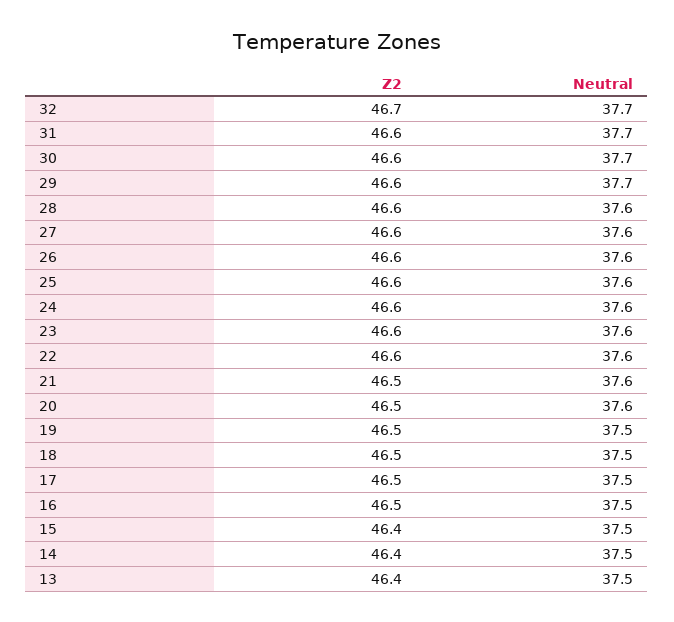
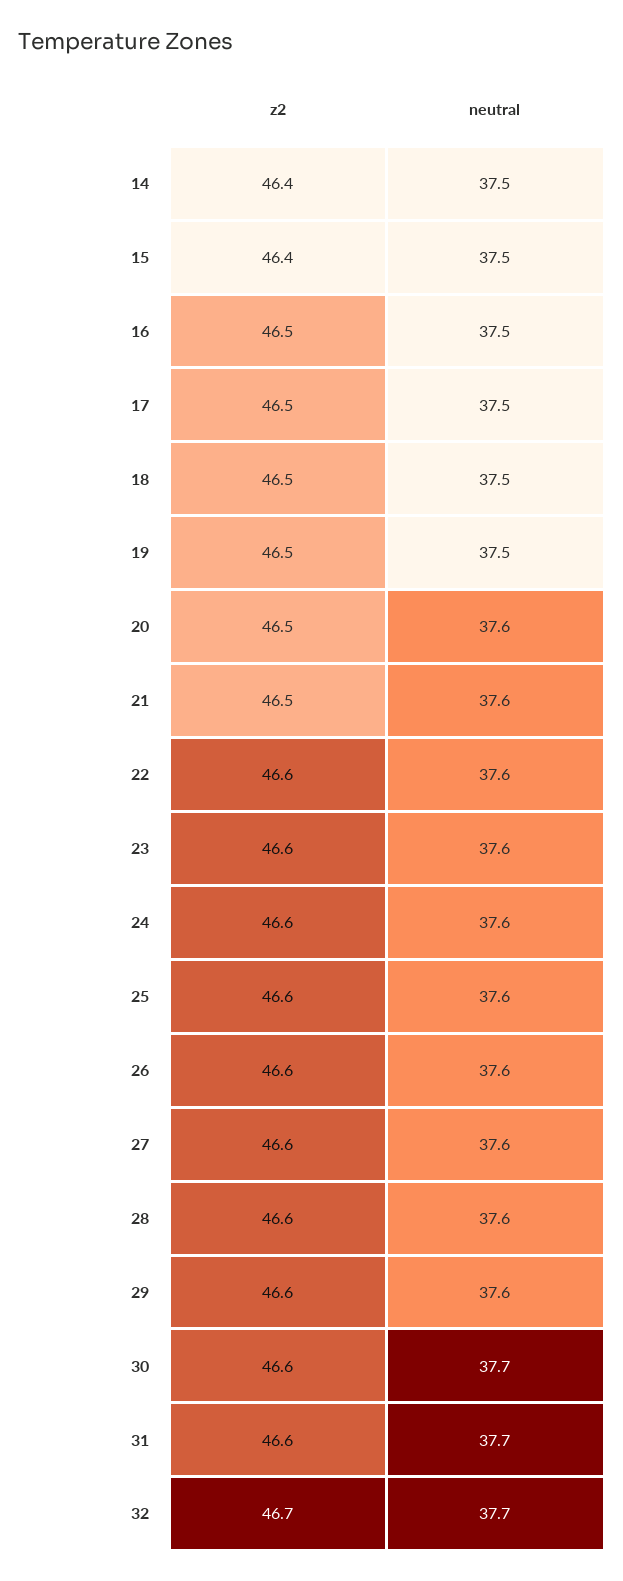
Neutral, 29: 37.7 -> 37.6
Z2, 13: 46.4 -> none
Neutral, 13: 37.5 -> none

